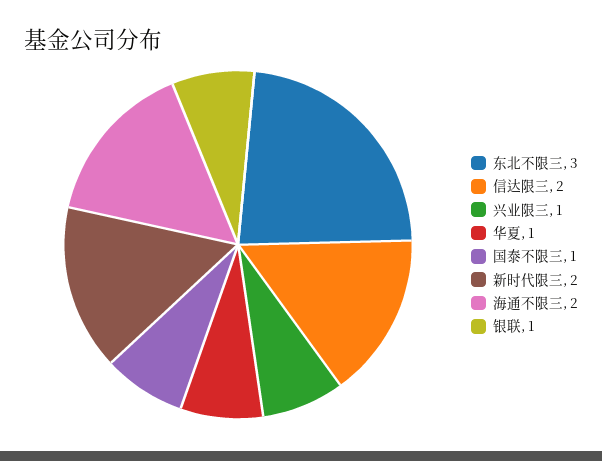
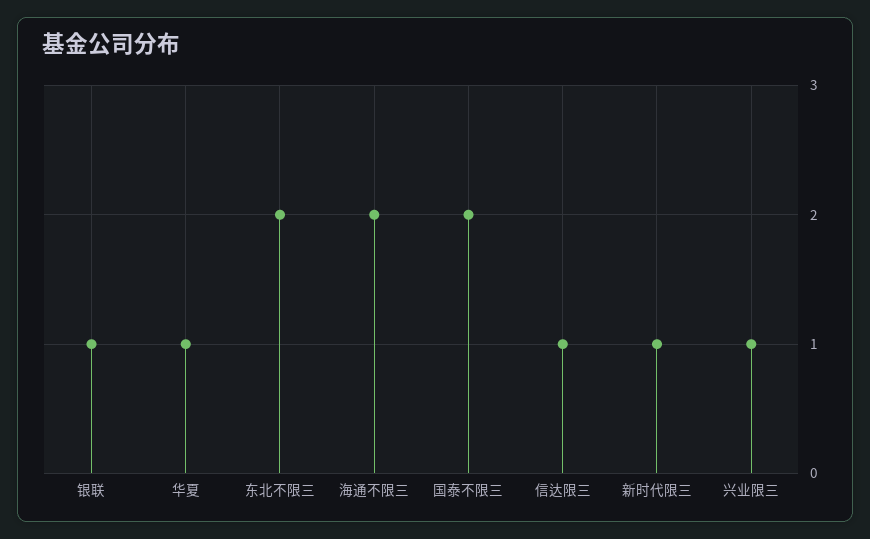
东北不限三: 3 -> 2
信达限三: 2 -> 1
国泰不限三: 1 -> 2
新时代限三: 2 -> 1

